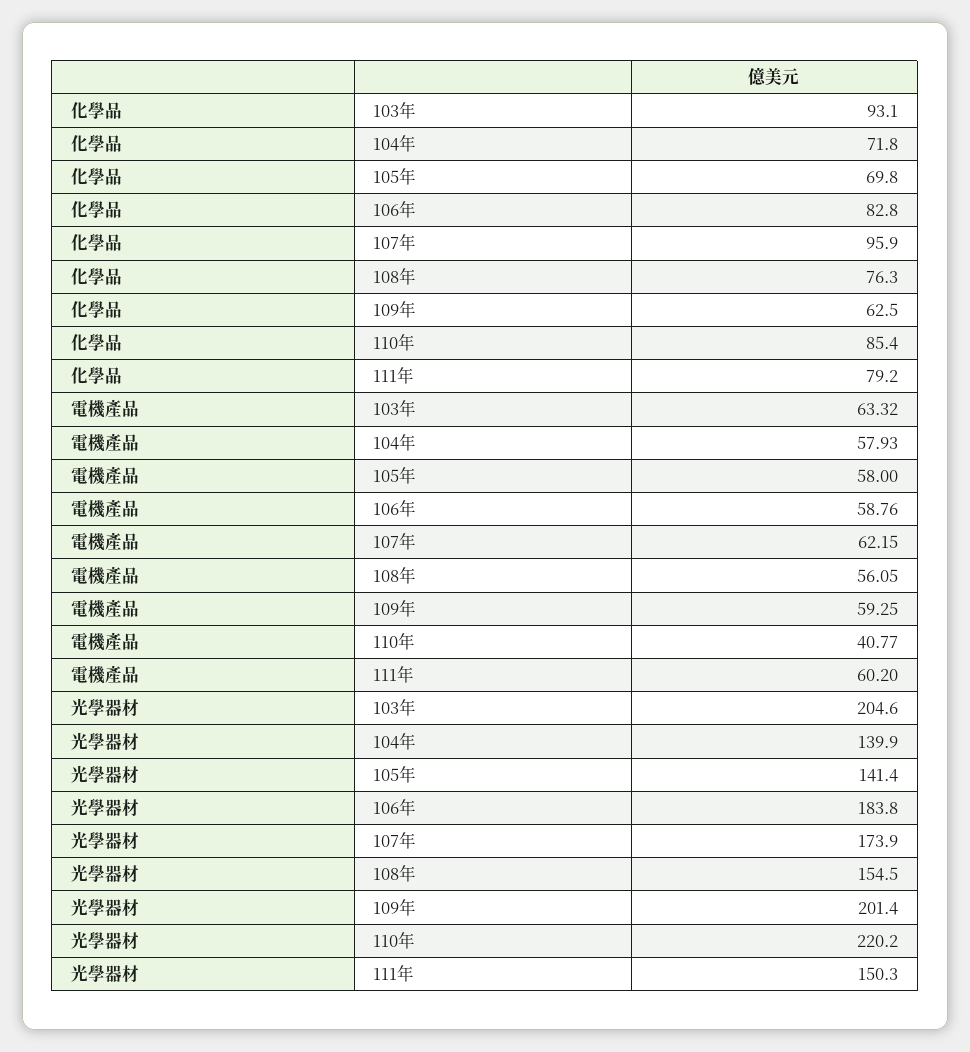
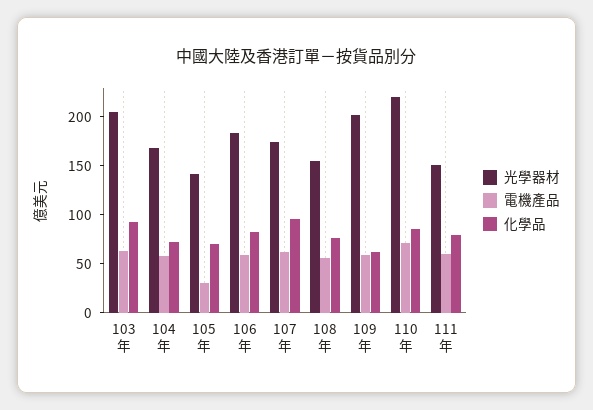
電機產品, 105年: 58 -> 30
電機產品, 110年: 40.77 -> 70
光學器材, 104年: 139.9 -> 170

